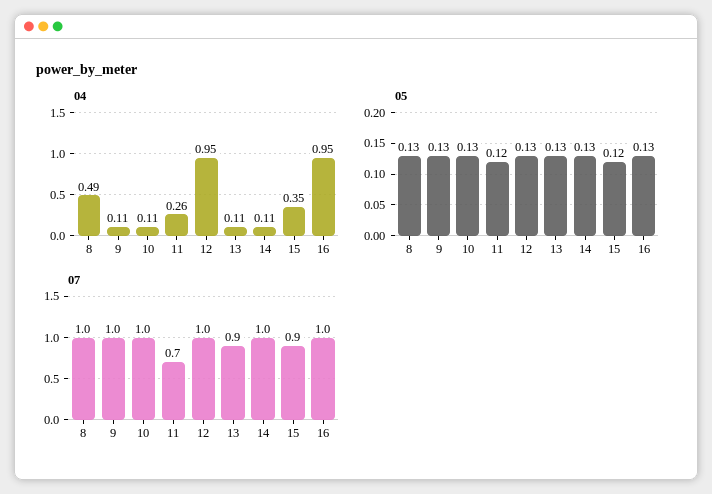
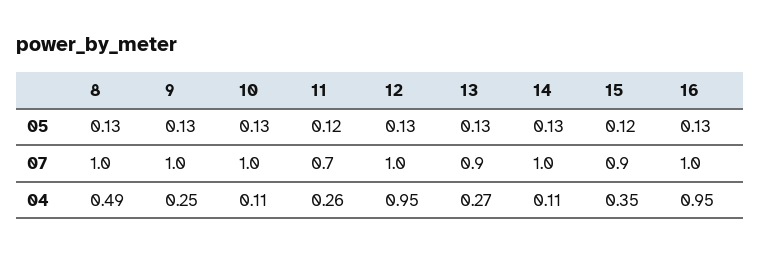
04, 9: 0.11 -> 0.25
04, 13: 0.11 -> 0.27

